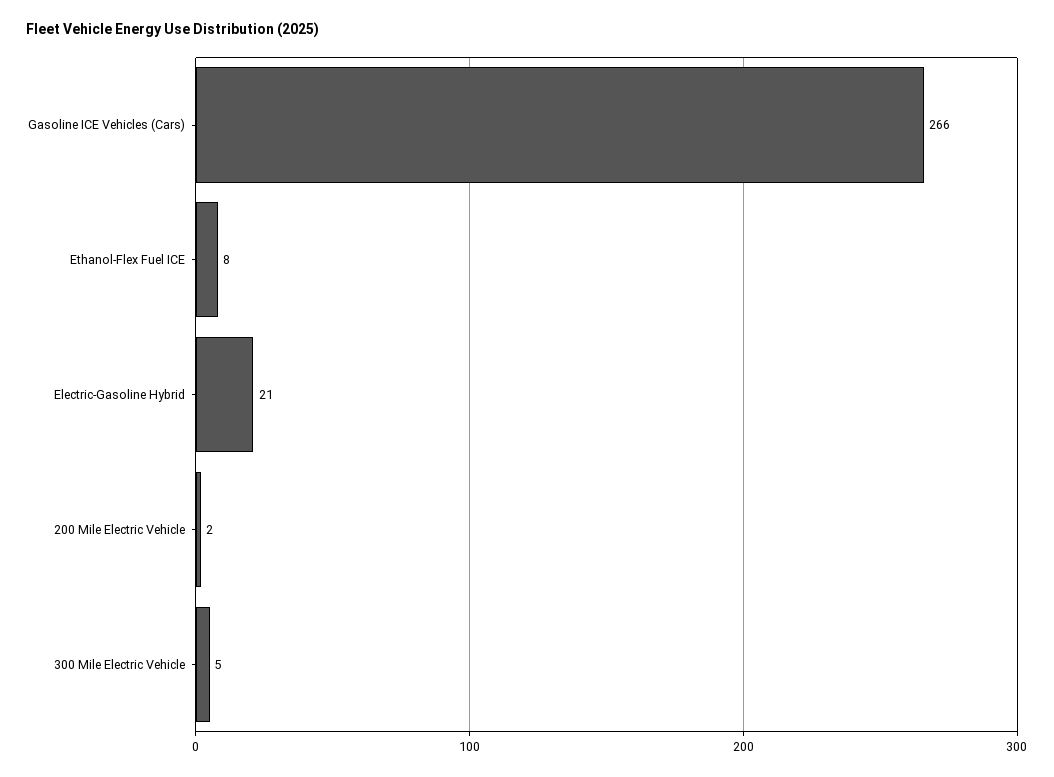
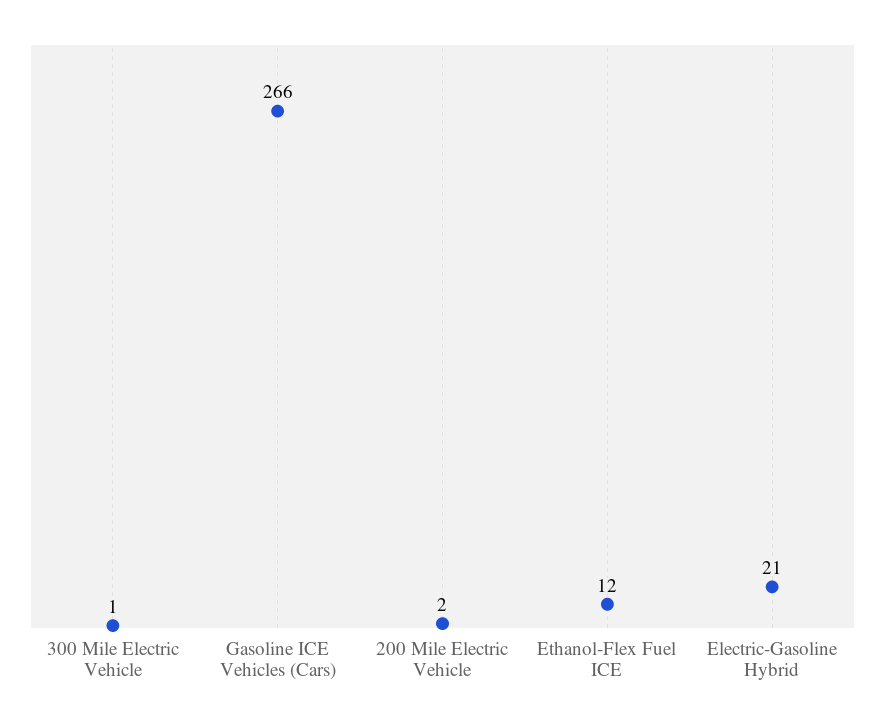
Ethanol-Flex Fuel ICE: 8 -> 12
300 Mile Electric Vehicle: 5 -> 1

